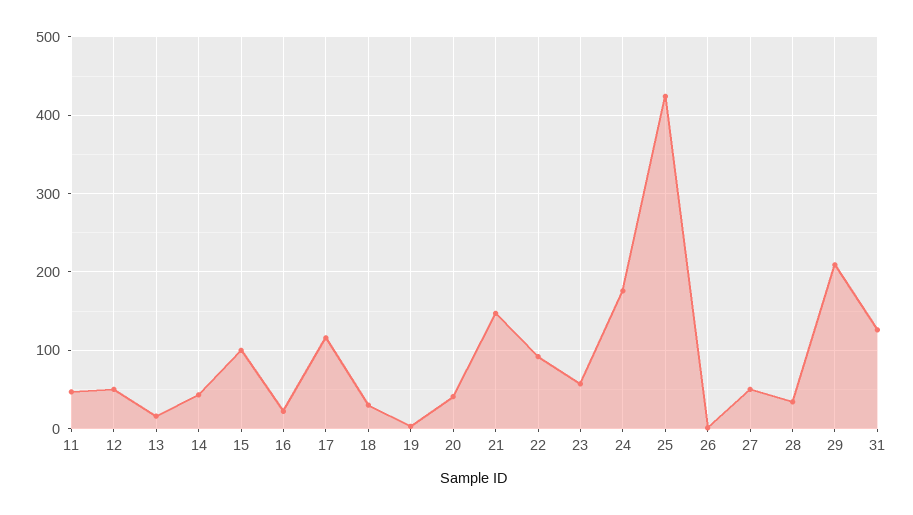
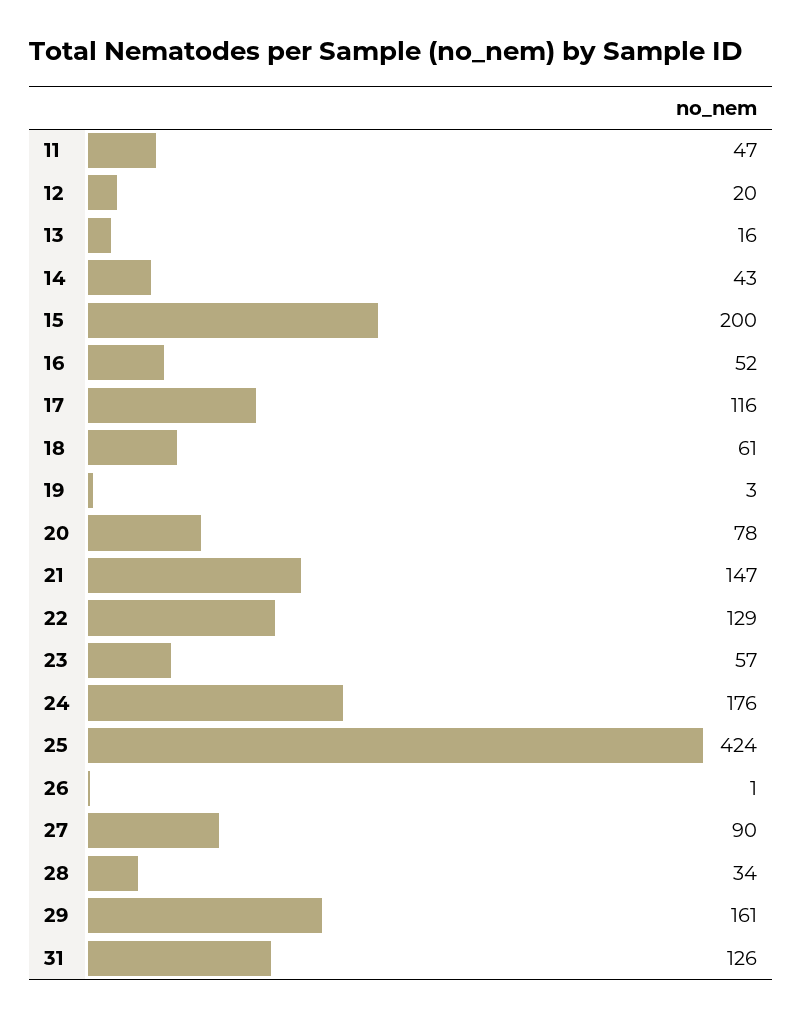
12: 50 -> 20
15: 100 -> 200
16: 20 -> 52
18: 30 -> 61
20: 40 -> 78
22: 90 -> 129
27: 50 -> 90
29: 210 -> 161

